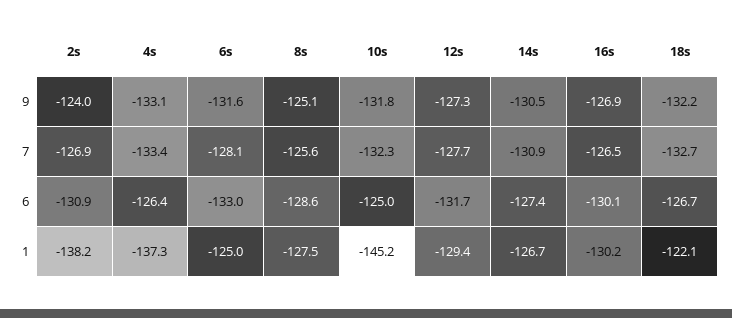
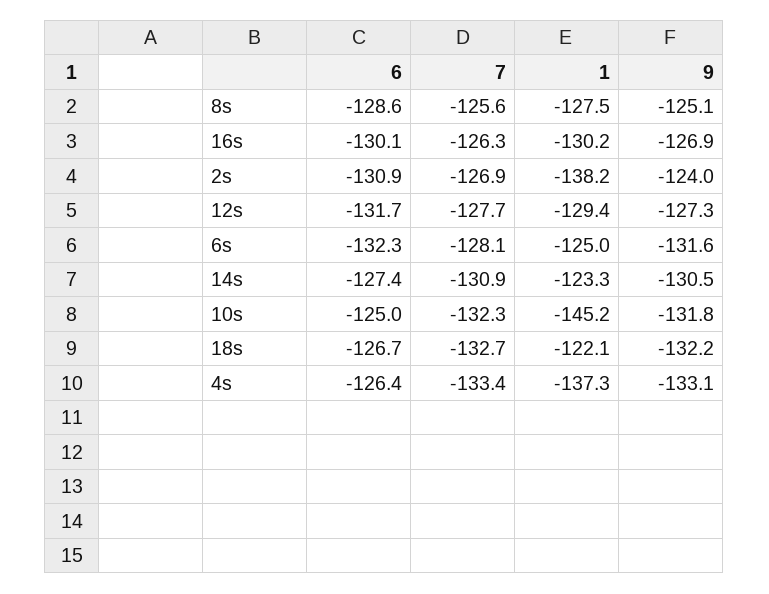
16s, 7: -126.5 -> -126.3
6s, 6: -133 -> -132.3
14s, 1: -126.7 -> -123.3

